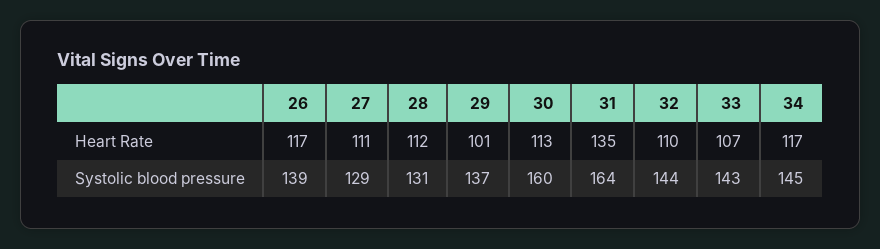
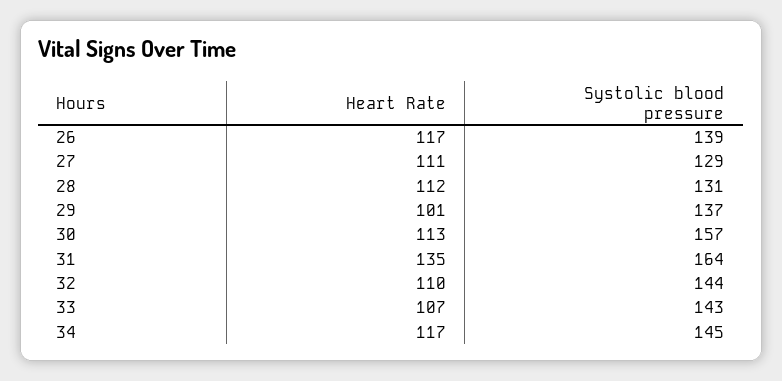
30, Systolic blood pressure: 160 -> 157

